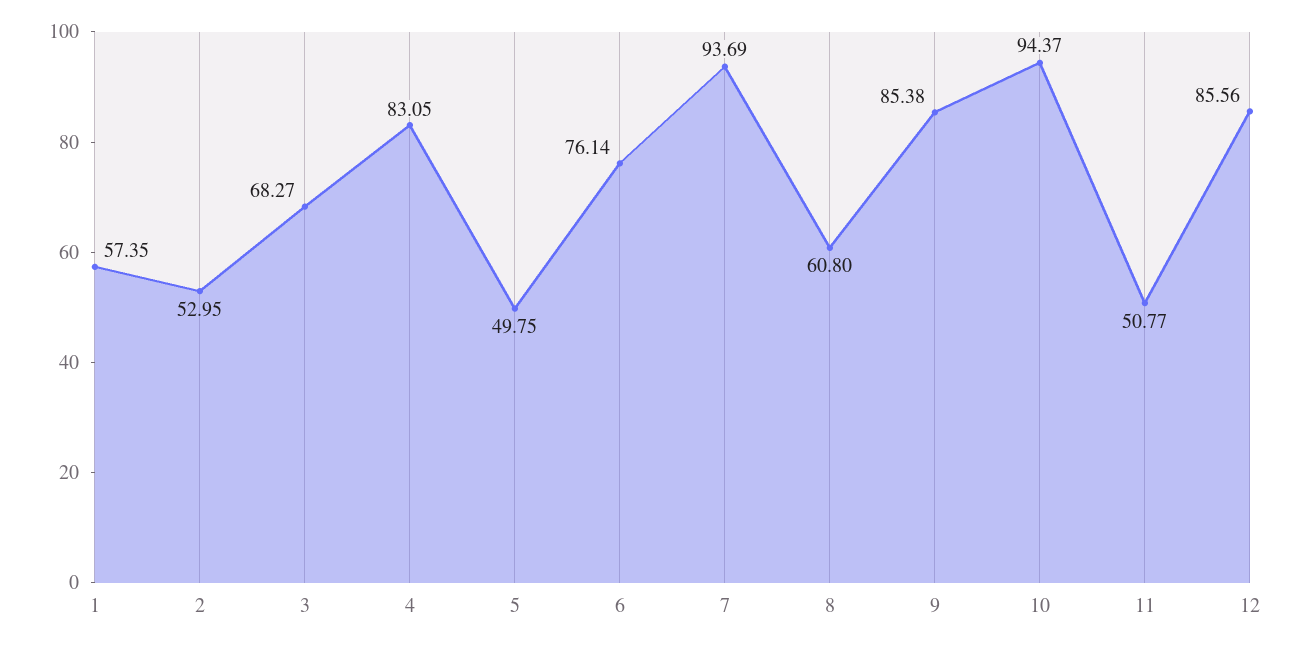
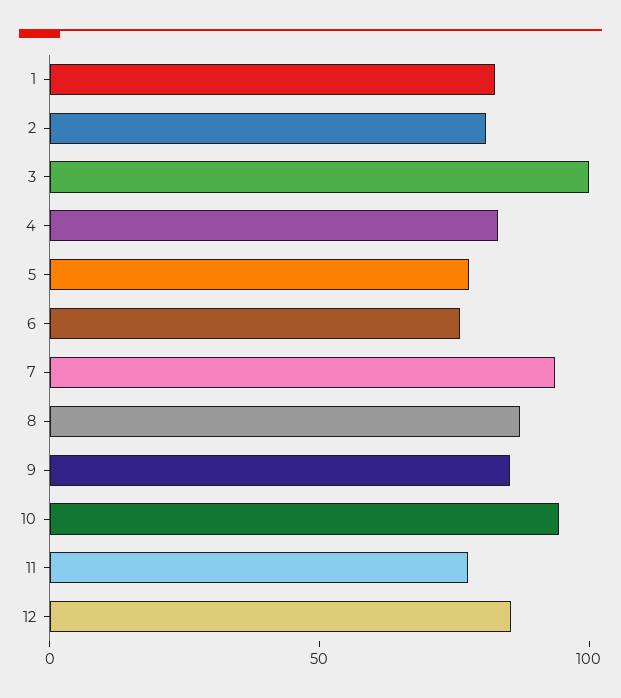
1: 57.35 -> 80
2: 52.95 -> 80
3: 68.27 -> 100
5: 49.75 -> 80
8: 60.8 -> 90
11: 50.77 -> 80

